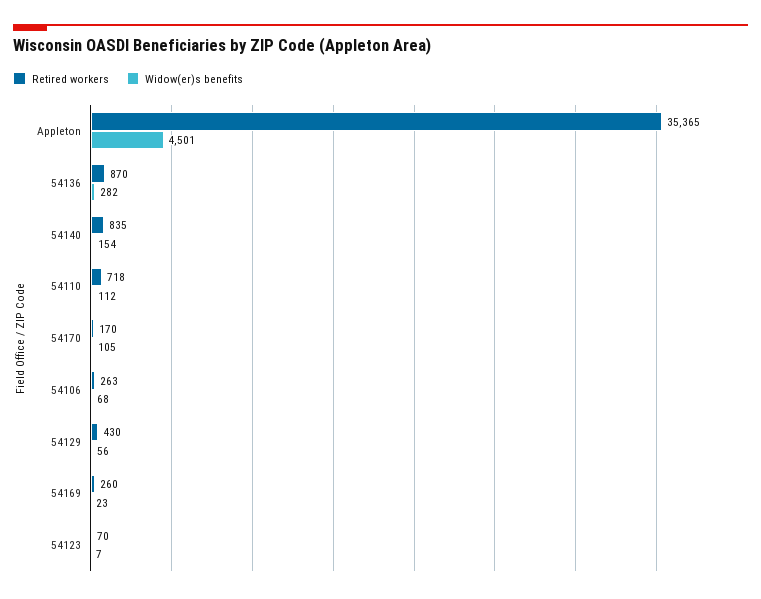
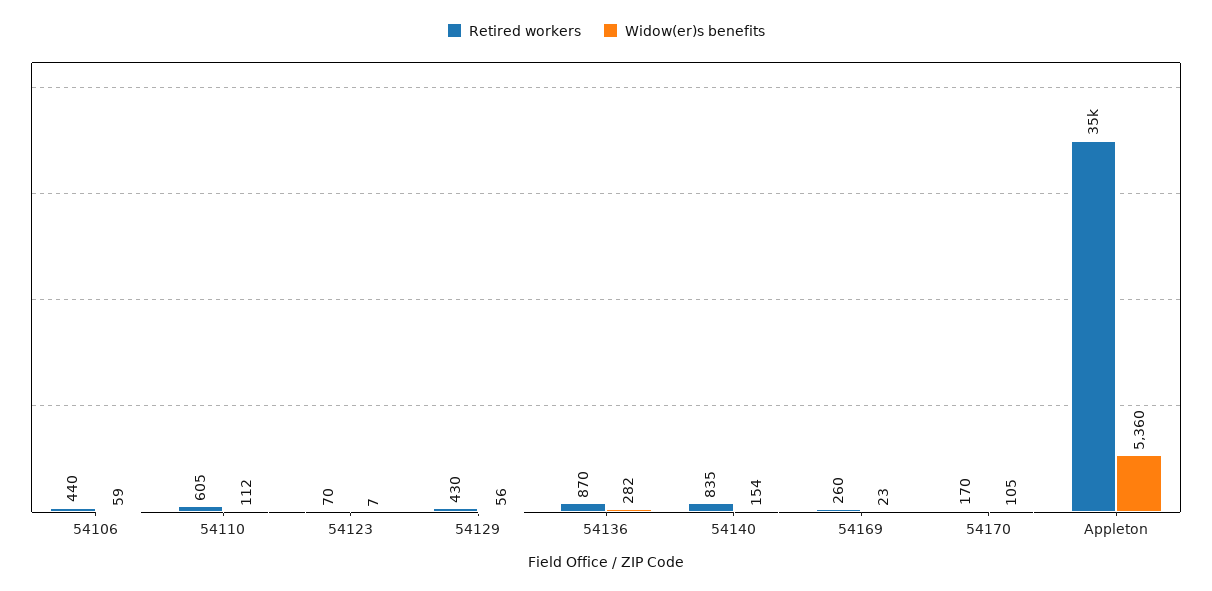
Widow(er)s benefits, Appleton: 4501 -> 5360
Retired workers, 54110: 718 -> 605
Retired workers, 54106: 263 -> 440
Widow(er)s benefits, 54106: 68 -> 59

